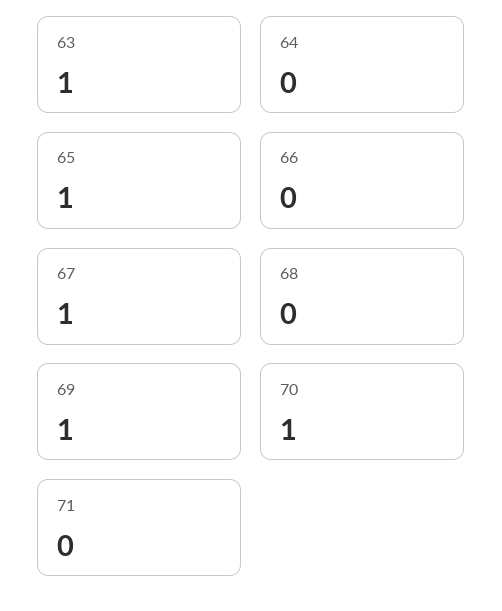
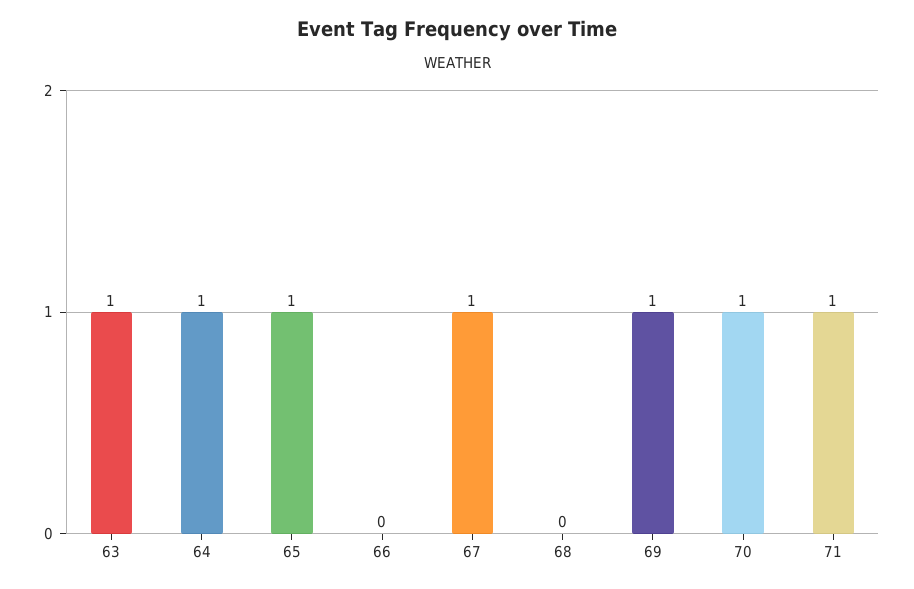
64: 0 -> 1
71: 0 -> 1

